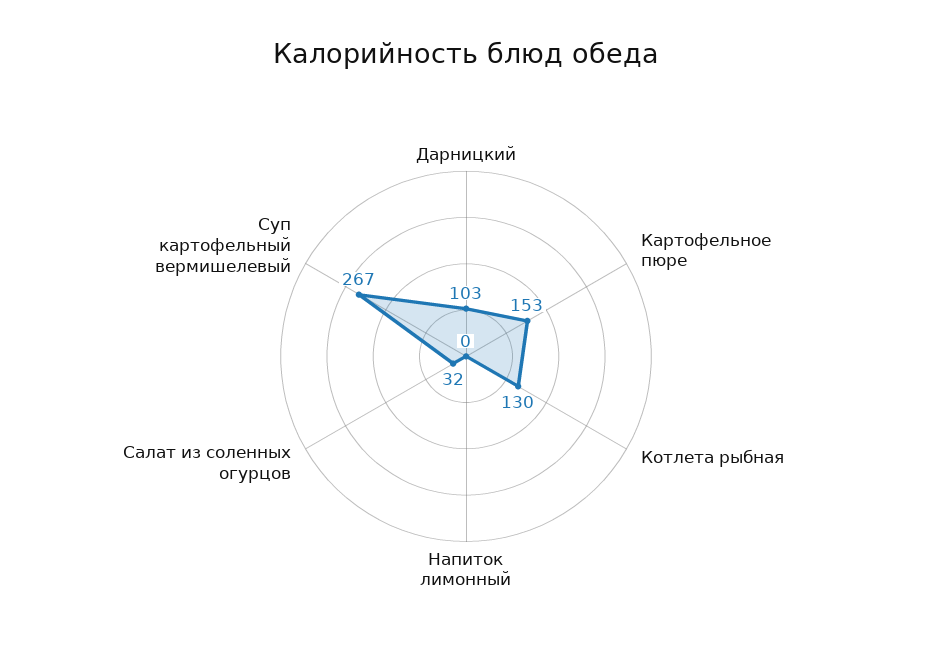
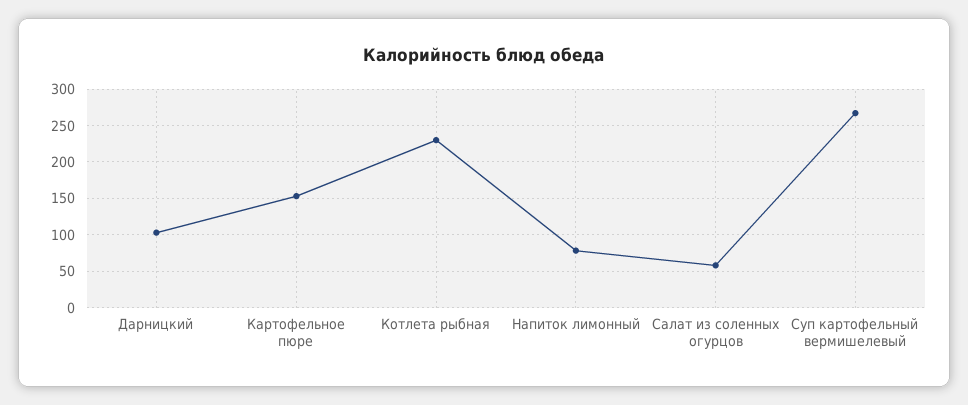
Котлета рыбная: 130 -> 230
Напиток лимонный: 0 -> 80
Салат из соленных огурцов: 32 -> 60

